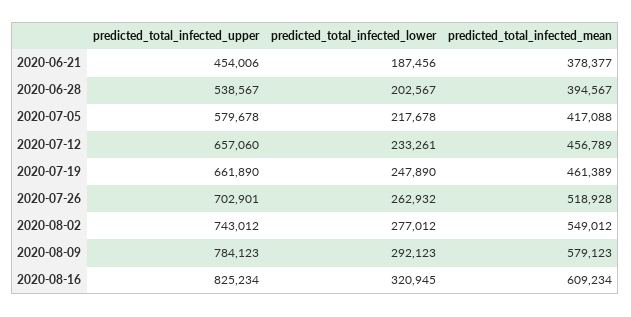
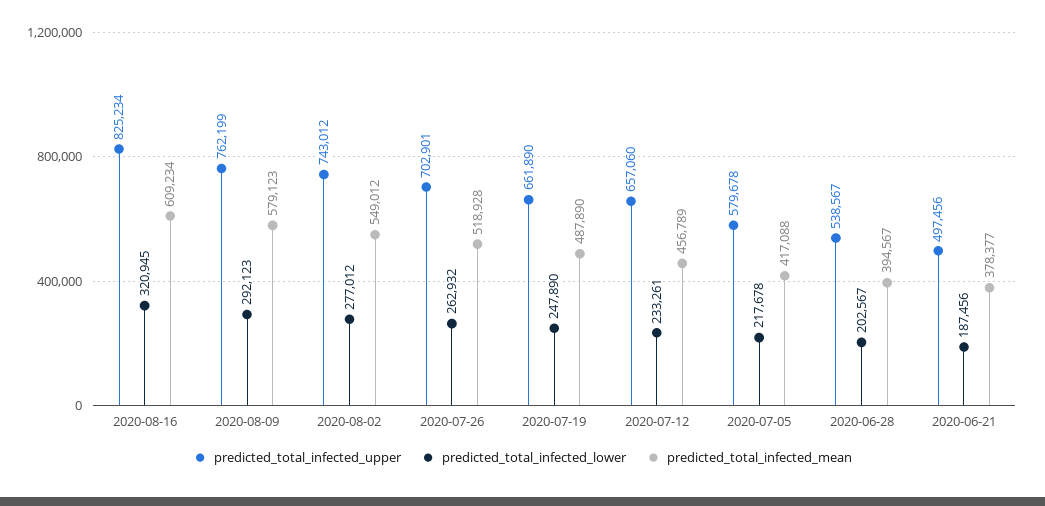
predicted_total_infected_upper, 2020-06-21: 454006 -> 497456
predicted_total_infected_mean, 2020-07-19: 461389 -> 487890
predicted_total_infected_upper, 2020-08-09: 784123 -> 762199

